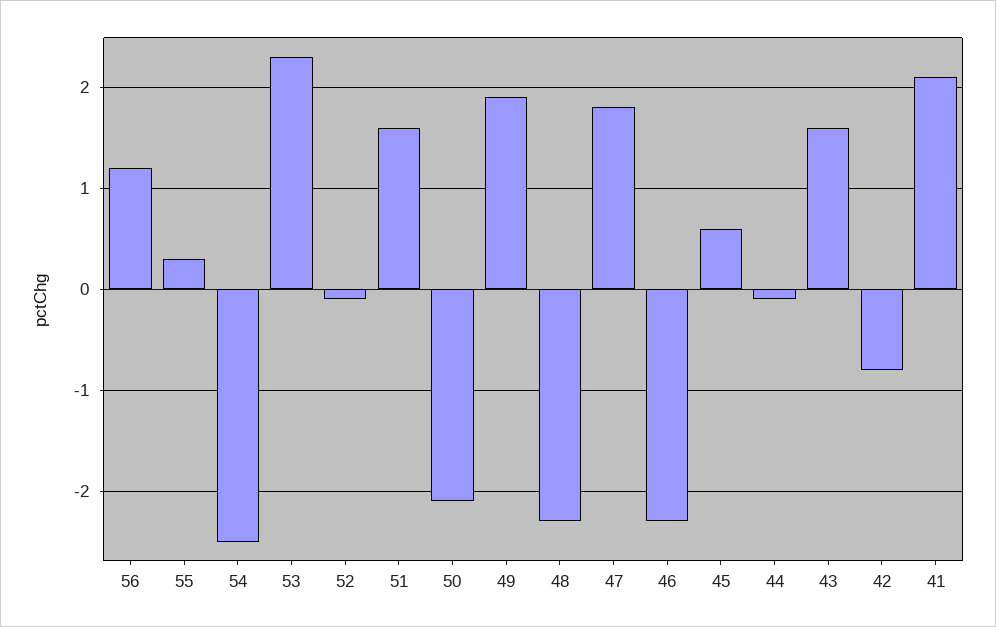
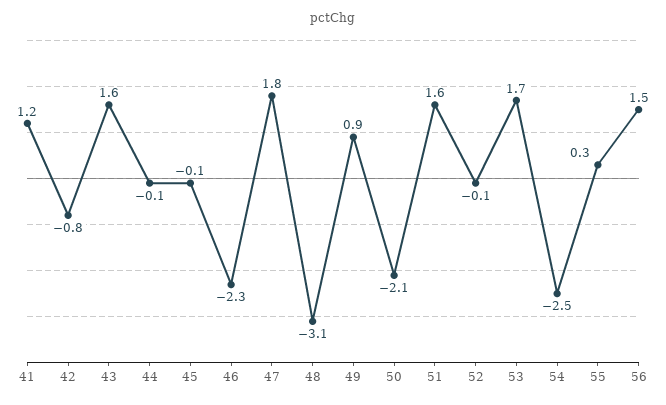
56: 1.2 -> 1.5
53: 2.3 -> 1.7
49: 1.9 -> 0.9
48: -2.3 -> -3.1
45: 0.6 -> -0.1
41: 2.1 -> 1.2

